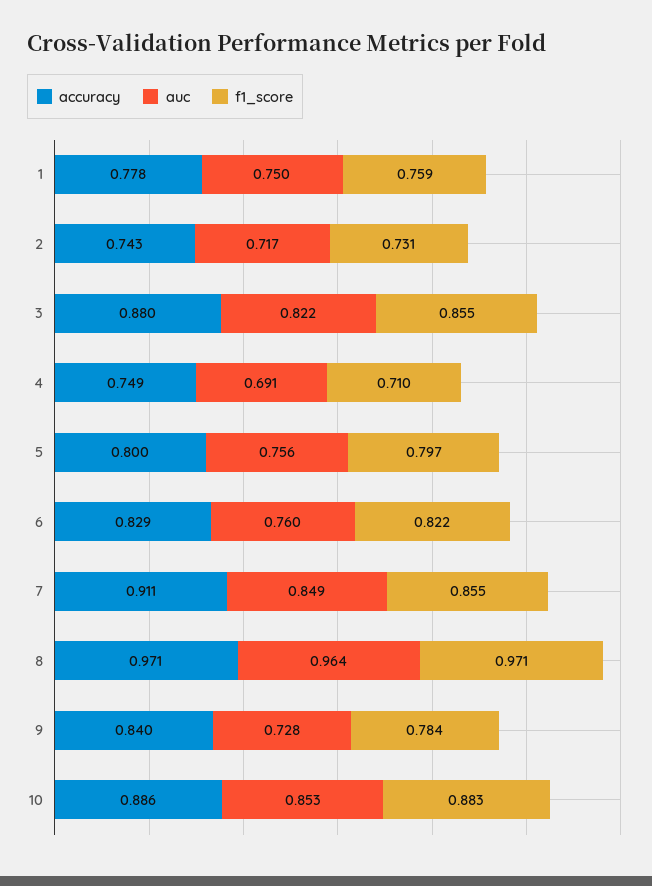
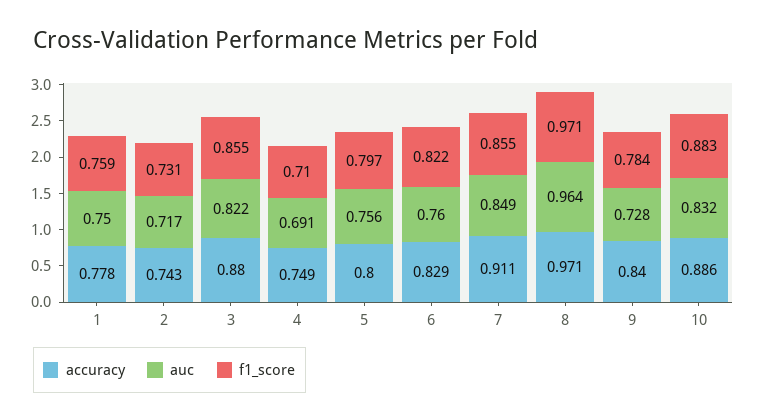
auc, 10: 0.853 -> 0.832

